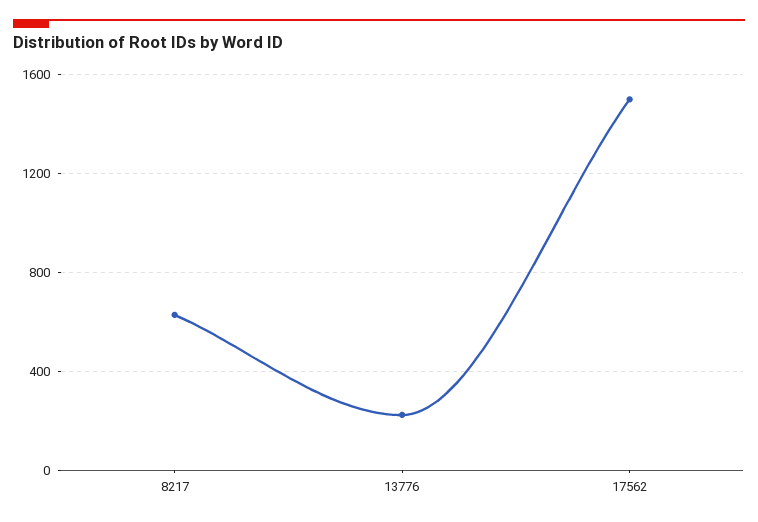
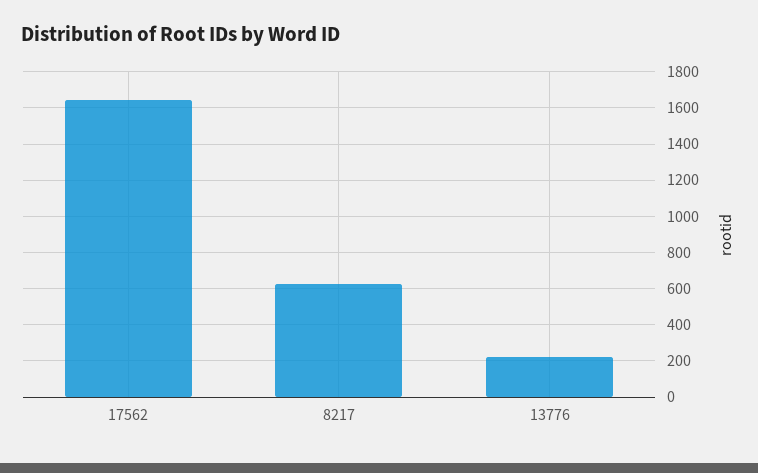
17562: 1500 -> 1650

